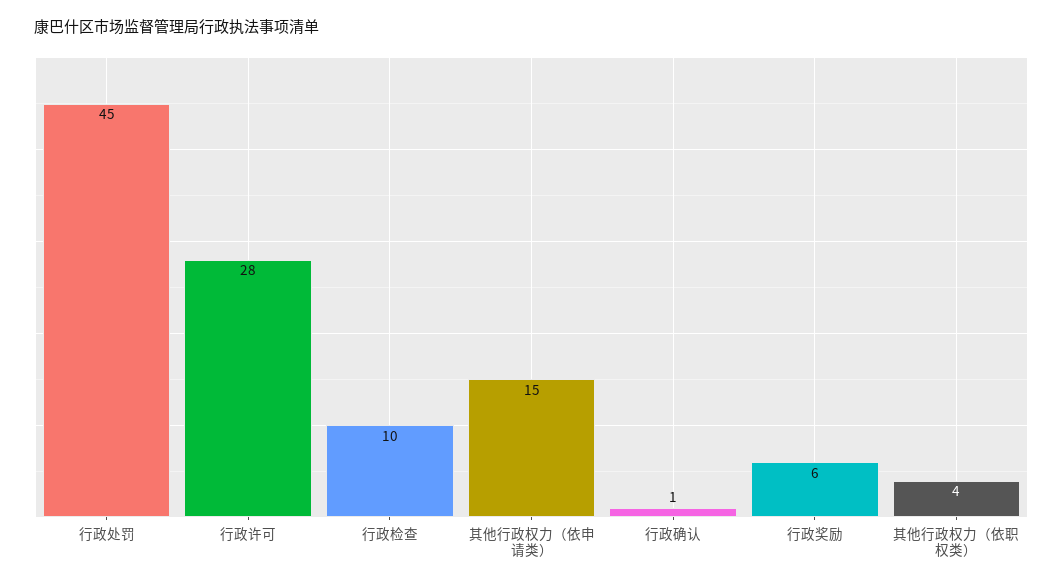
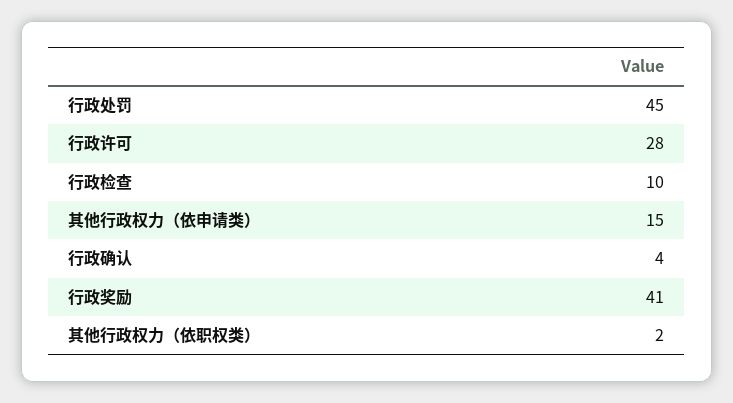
行政确认: 1 -> 4
行政奖励: 6 -> 41
其他行政权力（依职权类）: 4 -> 2

